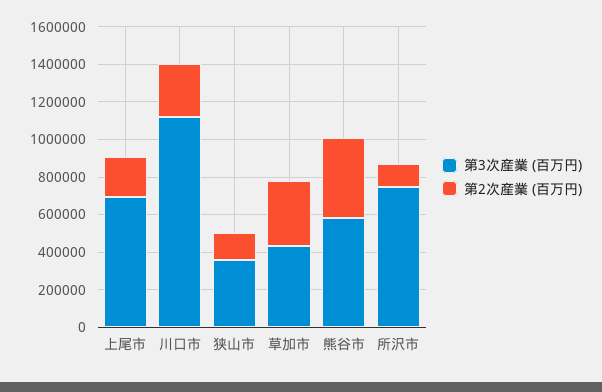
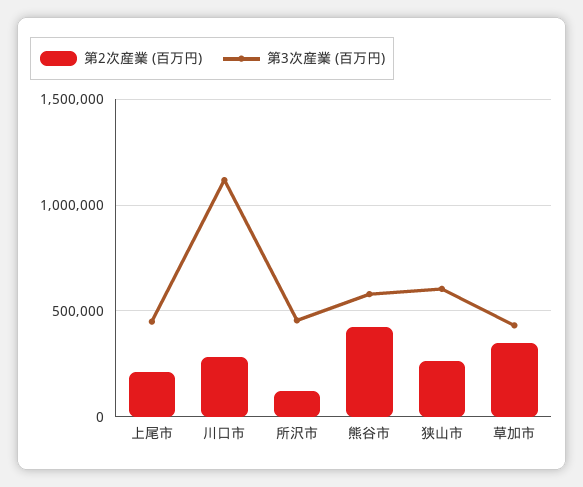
第3次産業 (百万円), 上尾市: 700000 -> 450000
第3次産業 (百万円), 狭山市: 350000 -> 600000
第2次産業 (百万円), 狭山市: 150000 -> 250000
第3次産業 (百万円), 所沢市: 750000 -> 450000

